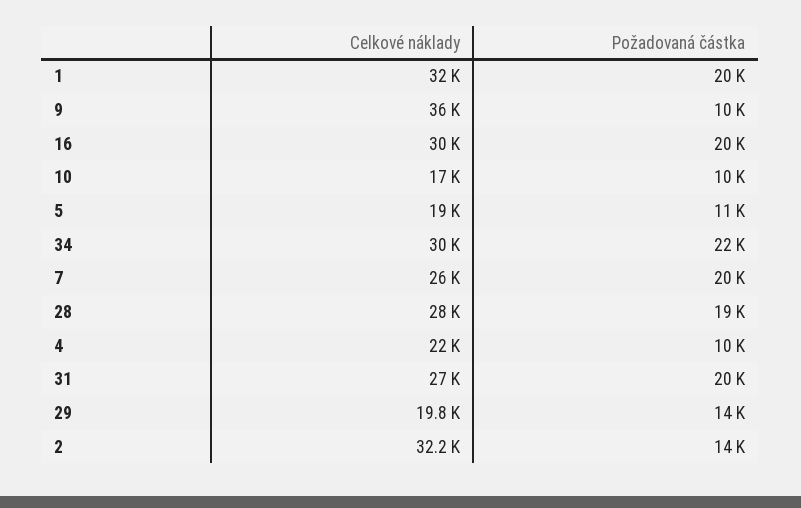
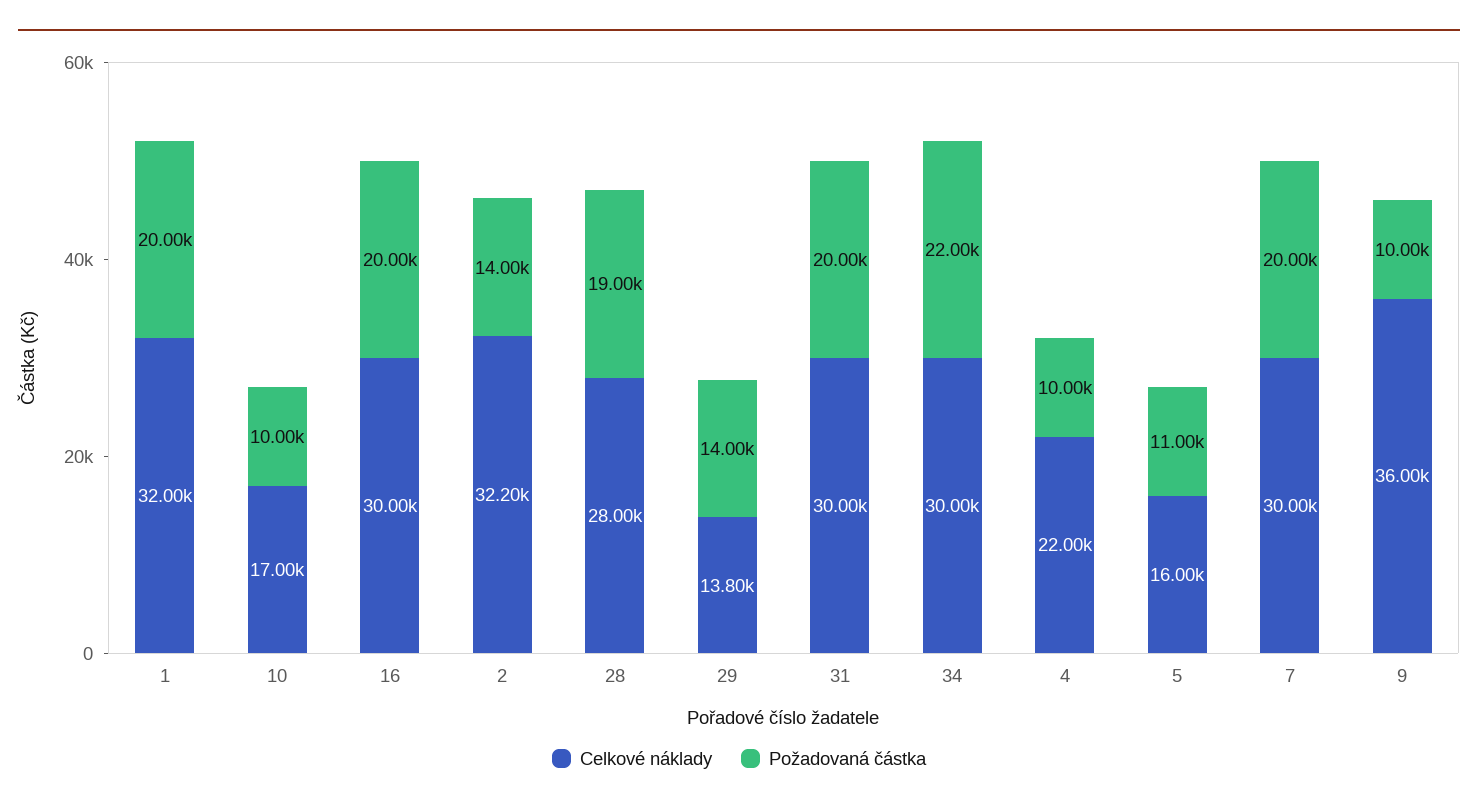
Celkové náklady, 5: 19000 -> 16000
Celkové náklady, 7: 26000 -> 30000
Celkové náklady, 31: 27000 -> 30000
Celkové náklady, 29: 19800 -> 13800

